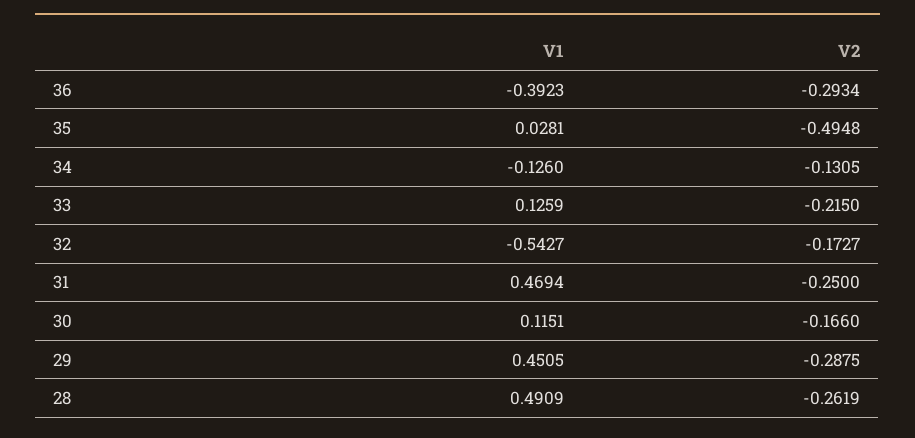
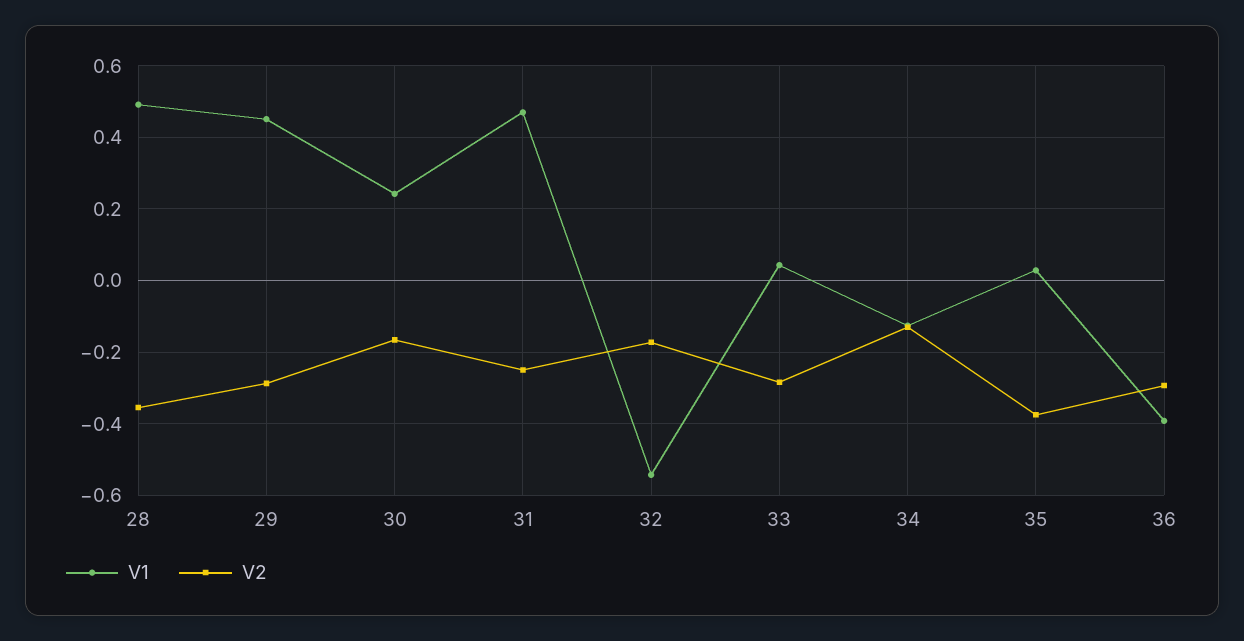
V2, 35: -0.4948 -> -0.38
V1, 33: 0.1259 -> 0.04
V2, 33: -0.215 -> -0.28
V1, 30: 0.1151 -> 0.24
V2, 28: -0.2619 -> -0.36

